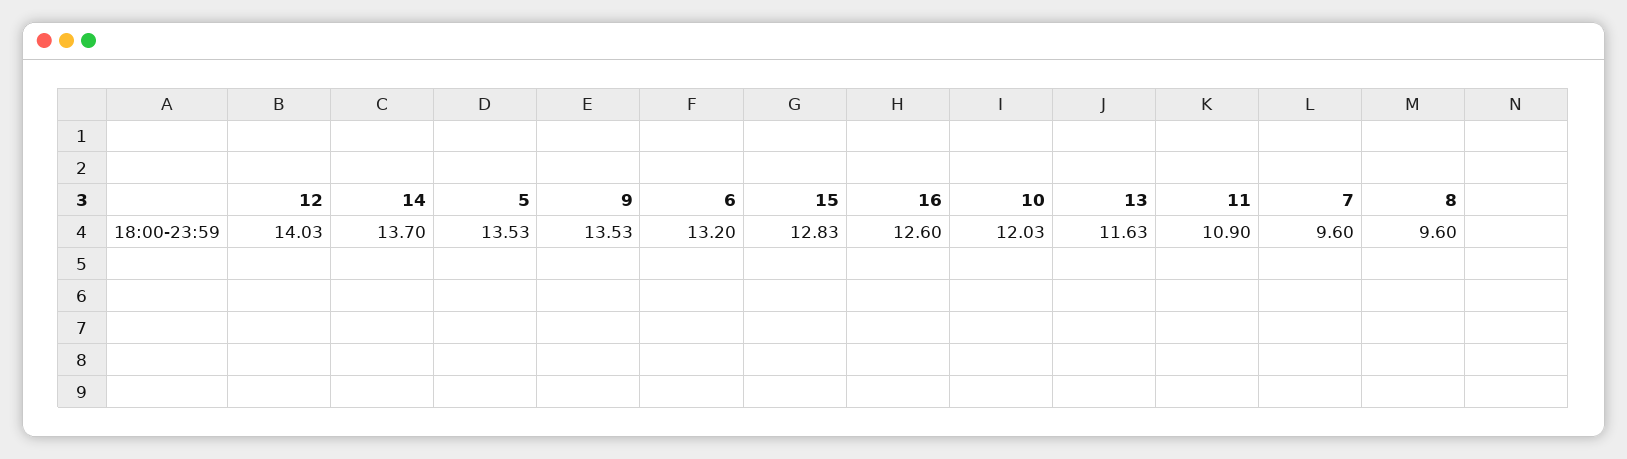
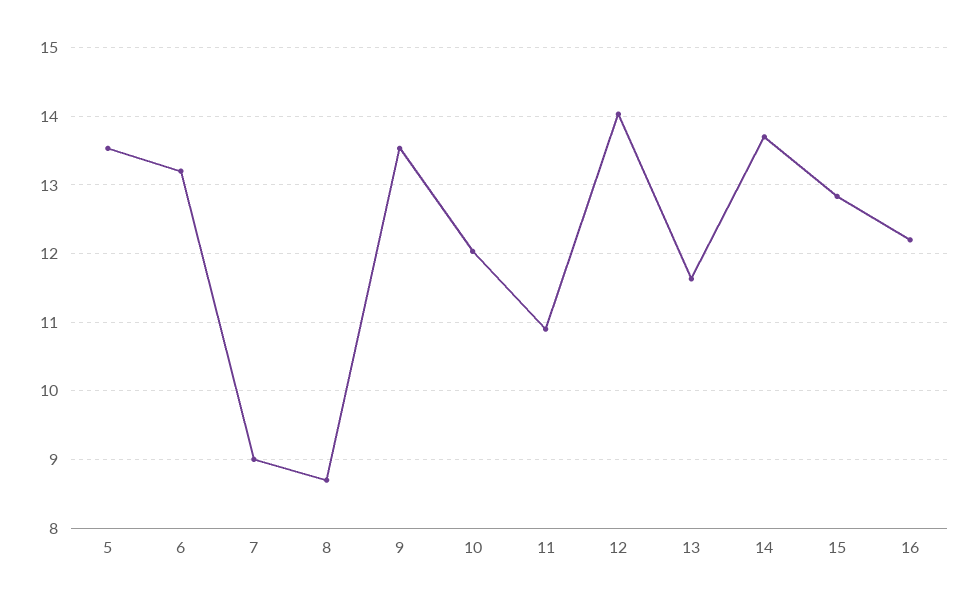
16: 12.6 -> 12.2
7: 9.6 -> 9
8: 9.6 -> 8.7

